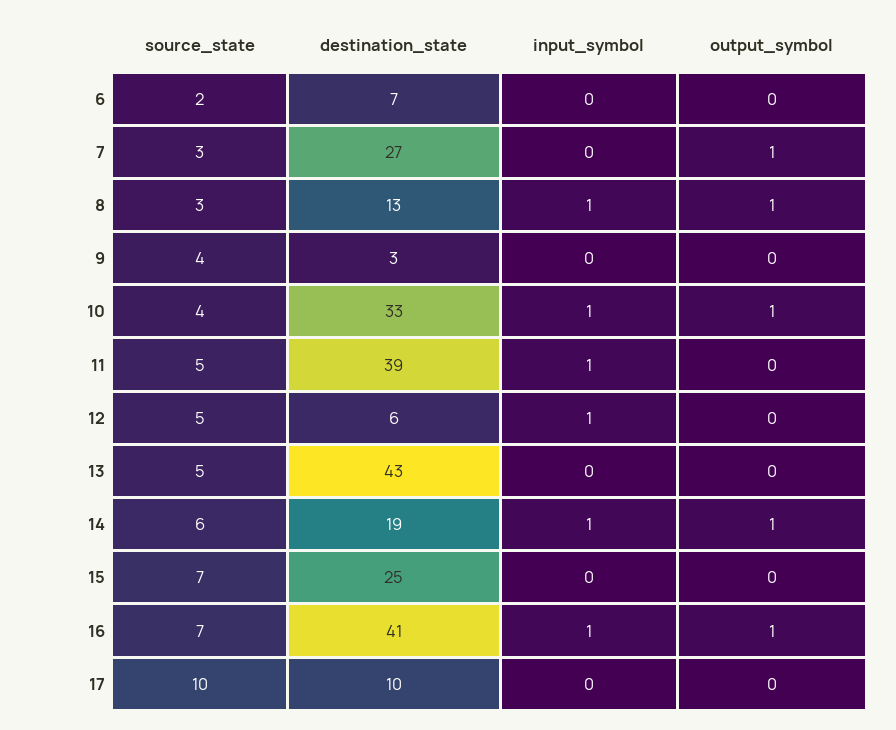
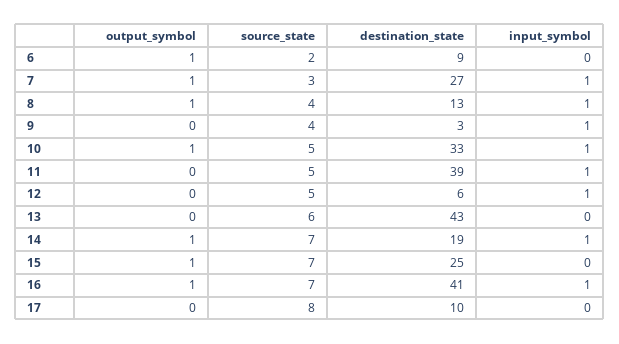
destination_state, 6: 7 -> 9
output_symbol, 6: 0 -> 1
input_symbol, 7: 0 -> 1
source_state, 8: 3 -> 4
input_symbol, 9: 0 -> 1
source_state, 10: 4 -> 5
source_state, 13: 5 -> 6
source_state, 14: 6 -> 7
output_symbol, 15: 0 -> 1
source_state, 17: 10 -> 8

